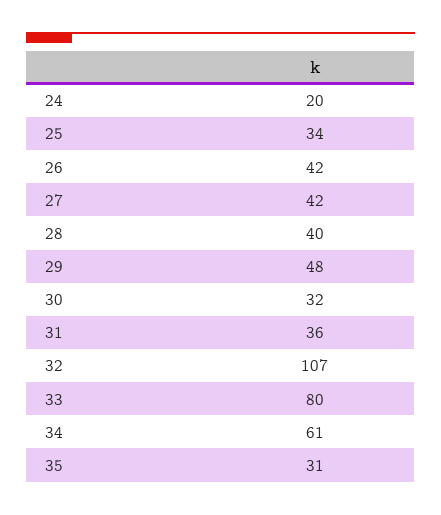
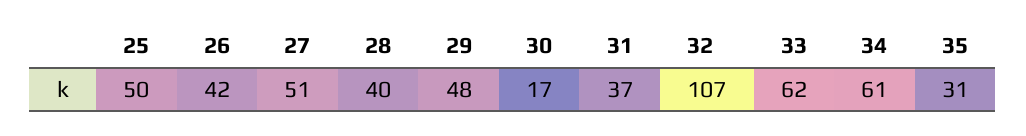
24: 20 -> none
25: 34 -> 50
27: 42 -> 51
30: 32 -> 17
31: 36 -> 37
33: 80 -> 62

